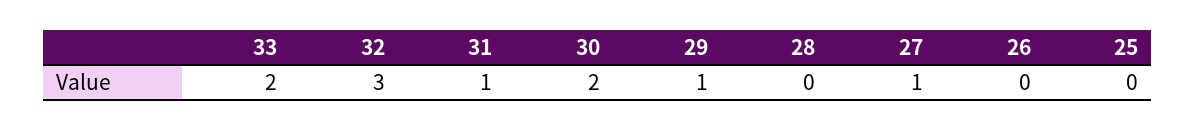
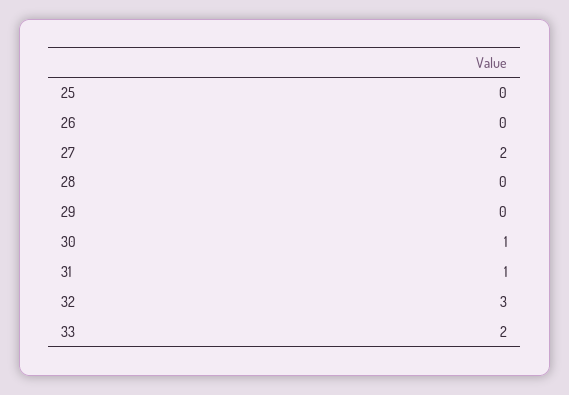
30: 2 -> 1
29: 1 -> 0
27: 1 -> 2

